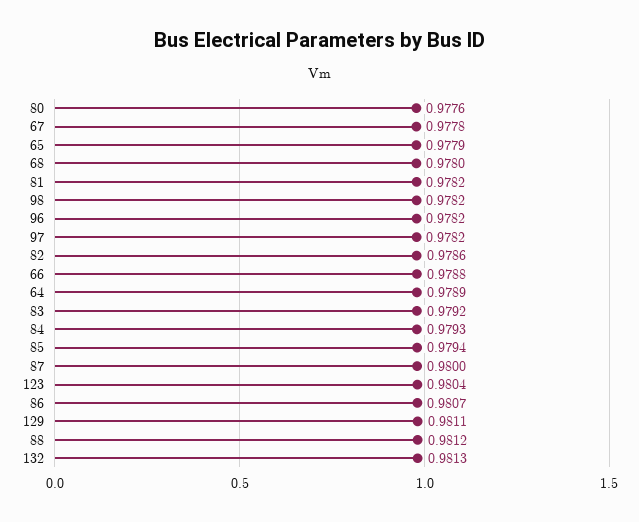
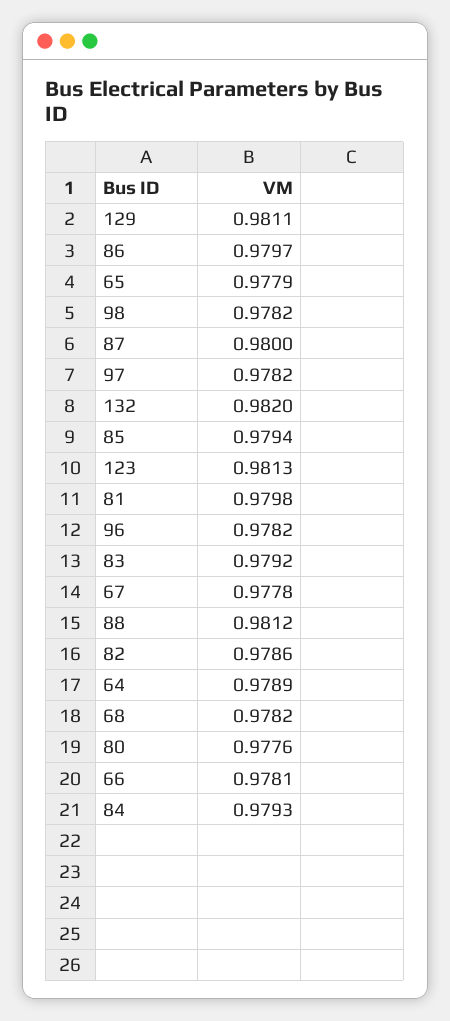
68: 0.978 -> 0.9782
81: 0.9782 -> 0.9798
66: 0.9788 -> 0.9781
123: 0.9804 -> 0.9813
86: 0.9807 -> 0.9797
132: 0.9813 -> 0.982

